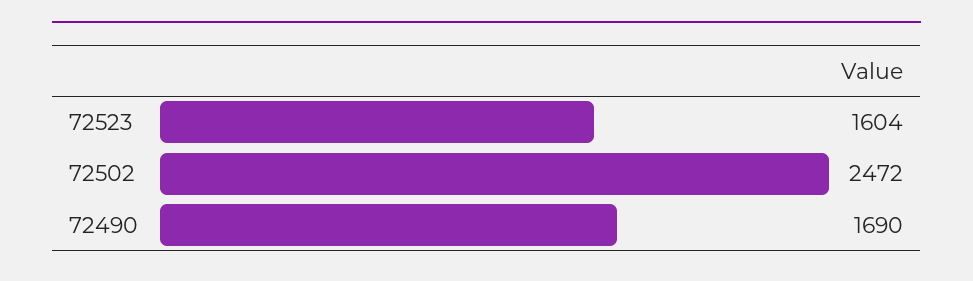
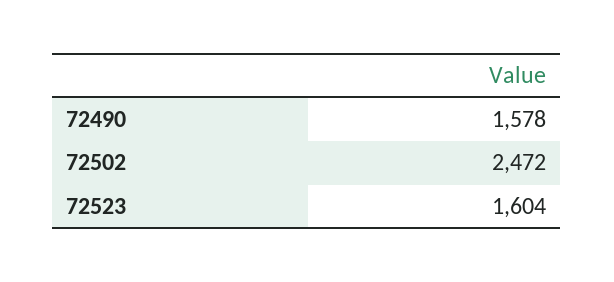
72490: 1690 -> 1578

